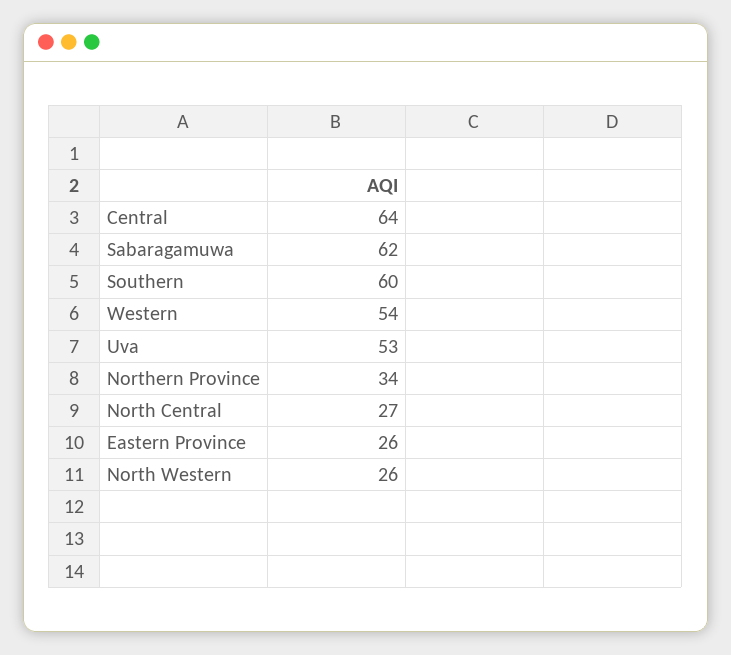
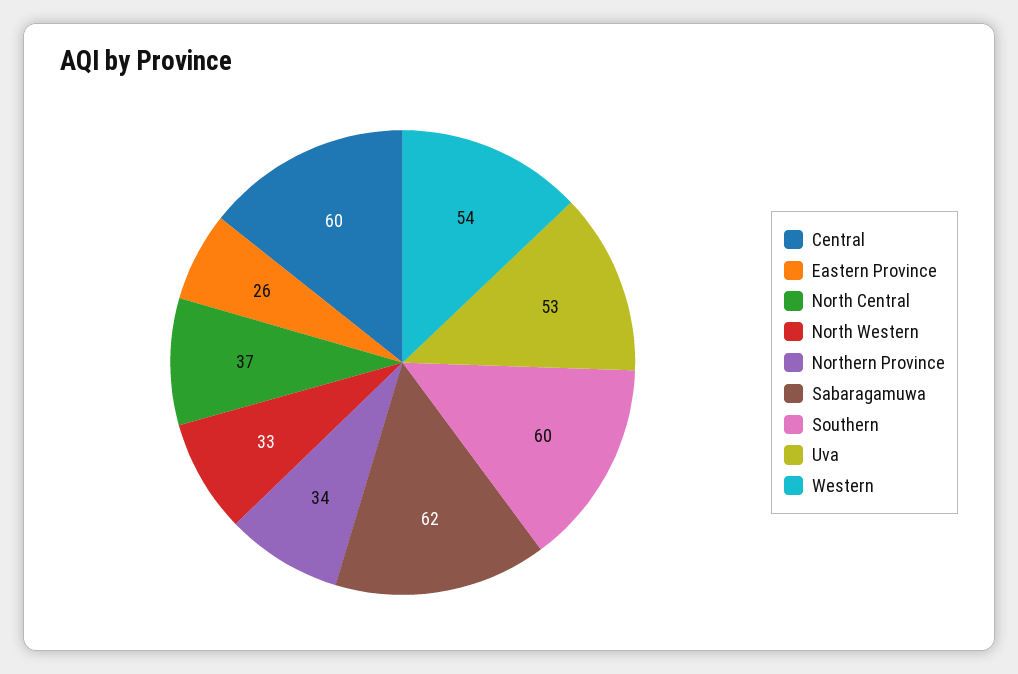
Central: 64 -> 60
North Central: 27 -> 37
North Western: 26 -> 33

